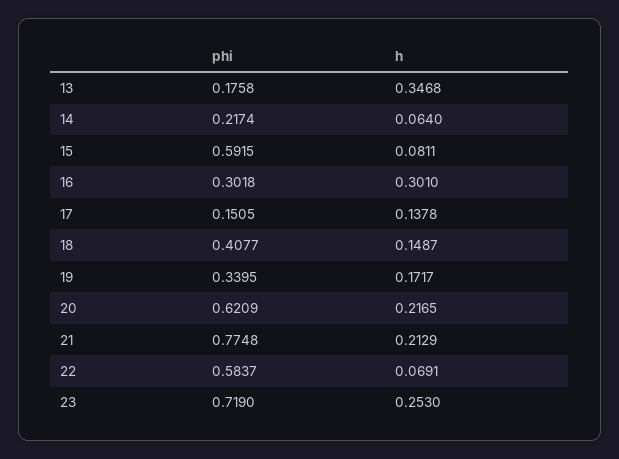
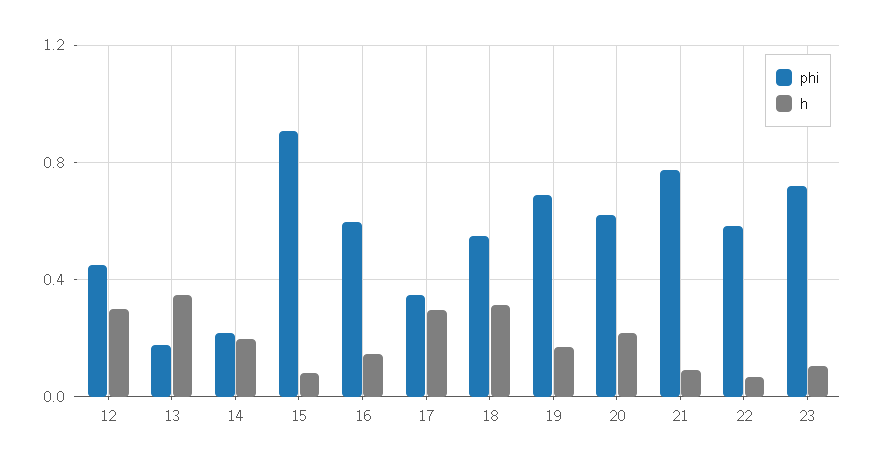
h, 14: 0.064 -> 0.2
phi, 15: 0.5915 -> 0.9
phi, 16: 0.3018 -> 0.6
h, 16: 0.301 -> 0.15
phi, 17: 0.1505 -> 0.35
h, 17: 0.1378 -> 0.3
phi, 18: 0.4077 -> 0.55
h, 18: 0.1487 -> 0.3
phi, 19: 0.3395 -> 0.7
h, 21: 0.2129 -> 0.1
h, 23: 0.253 -> 0.1
phi, 12: none -> 0.45
h, 12: none -> 0.3

